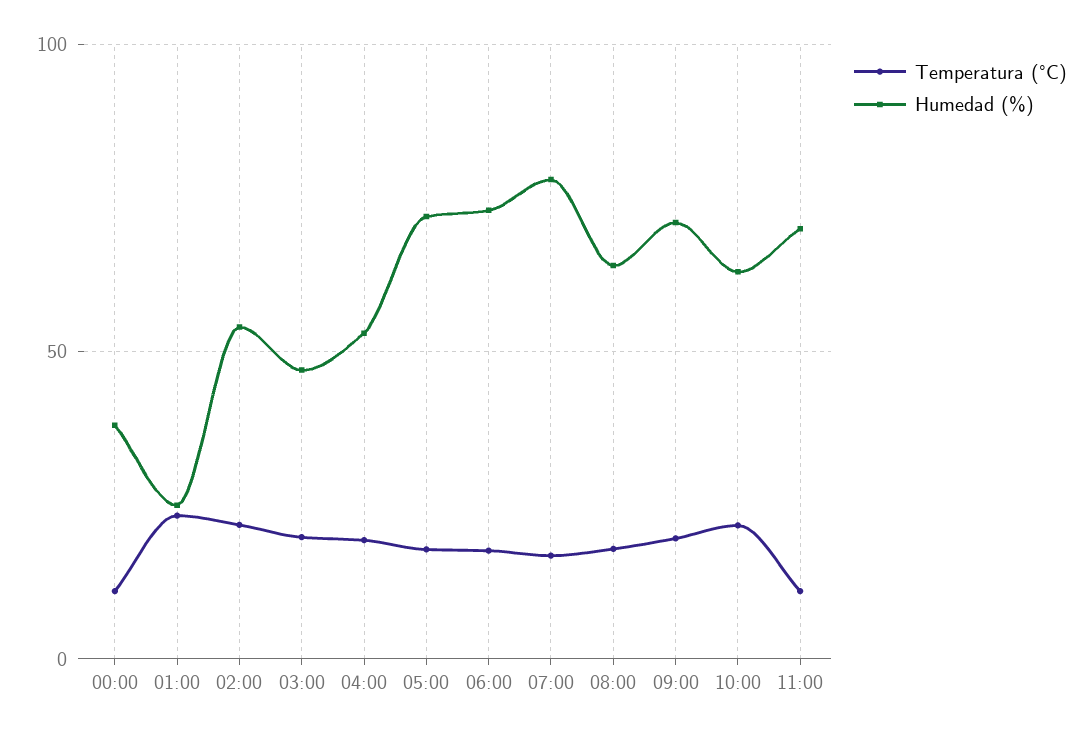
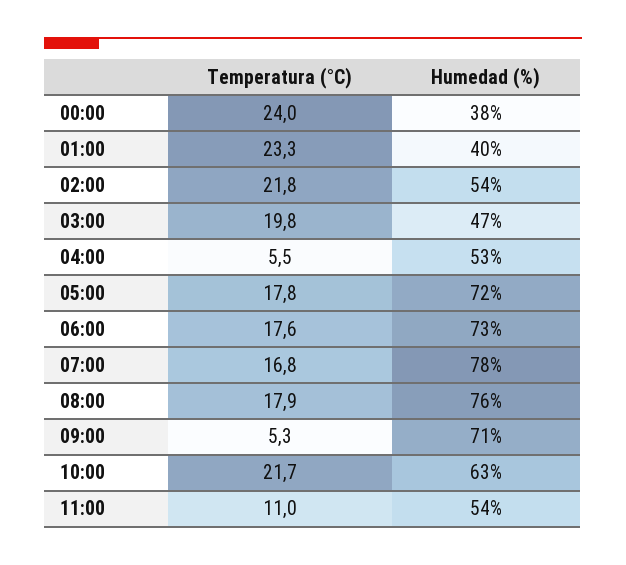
Temperatura (°C), 00:00: 10 -> 24
Humedad (%), 01:00: 25 -> 40
Temperatura (°C), 04:00: 20 -> 5.5
Humedad (%), 08:00: 65 -> 76
Temperatura (°C), 09:00: 20 -> 5.3
Humedad (%), 11:00: 70 -> 54

